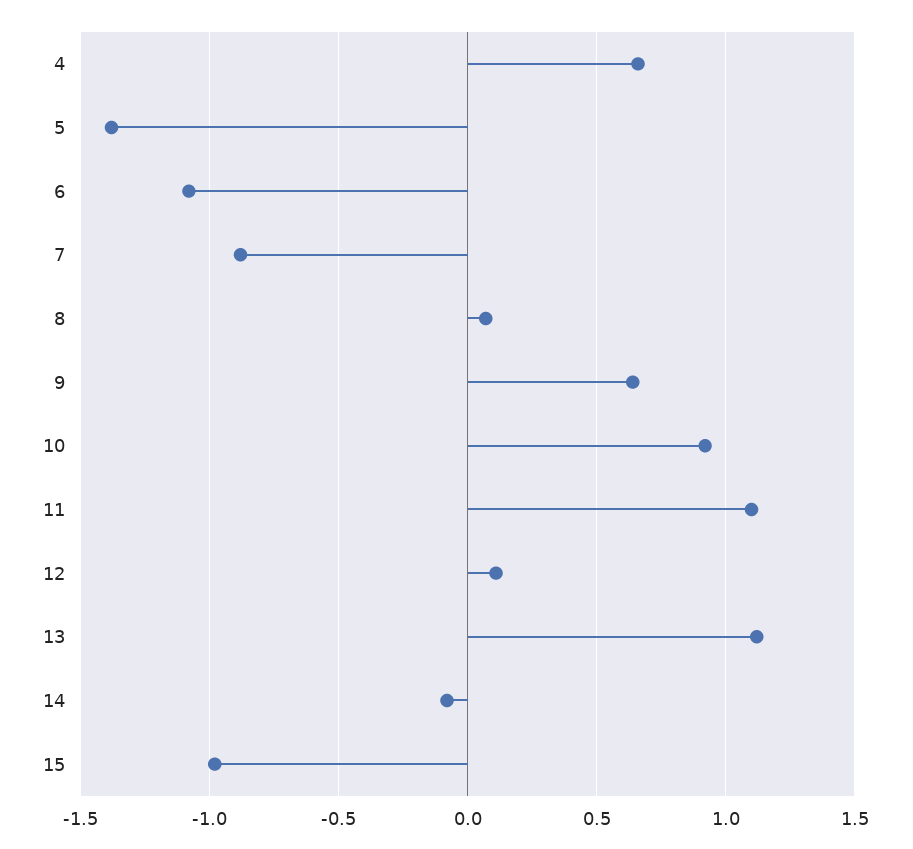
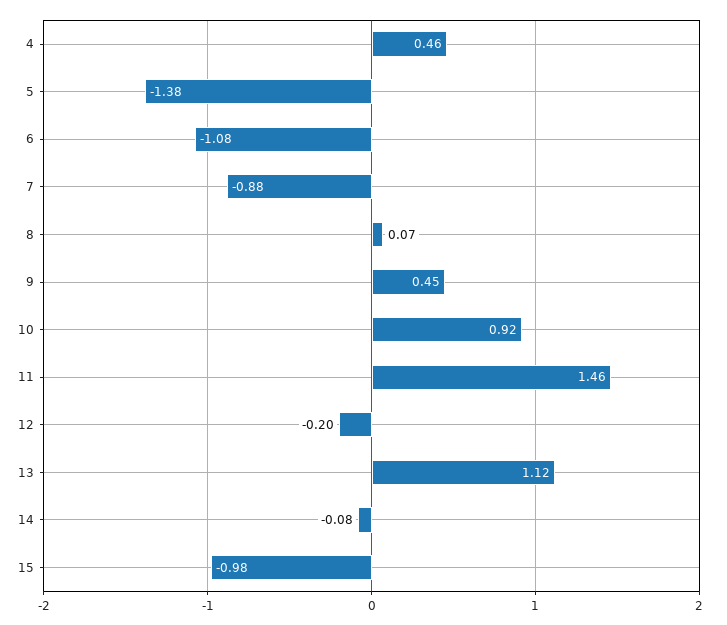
4: 0.65 -> 0.46
9: 0.65 -> 0.45
11: 1.1 -> 1.46
12: 0.1 -> -0.2

